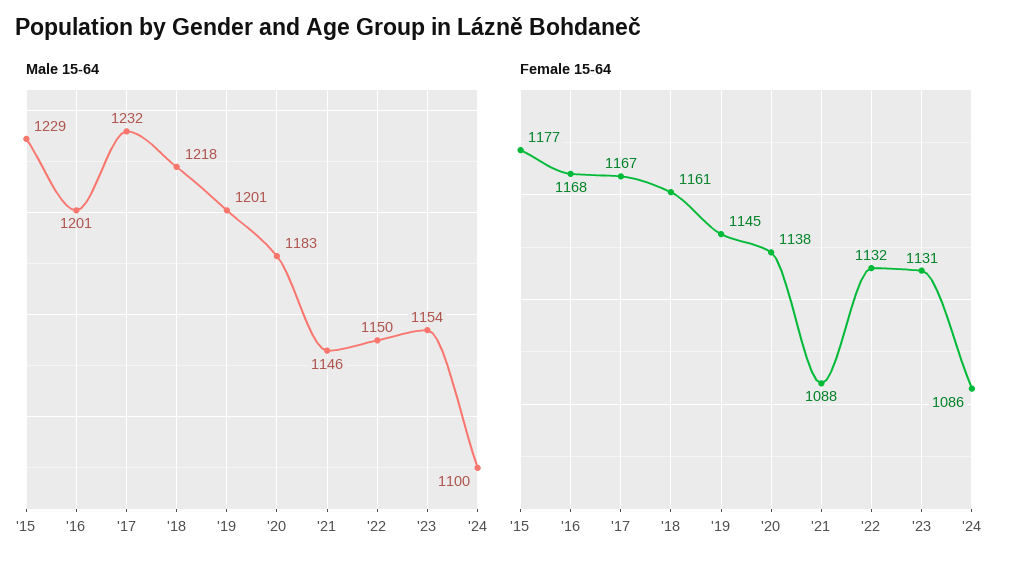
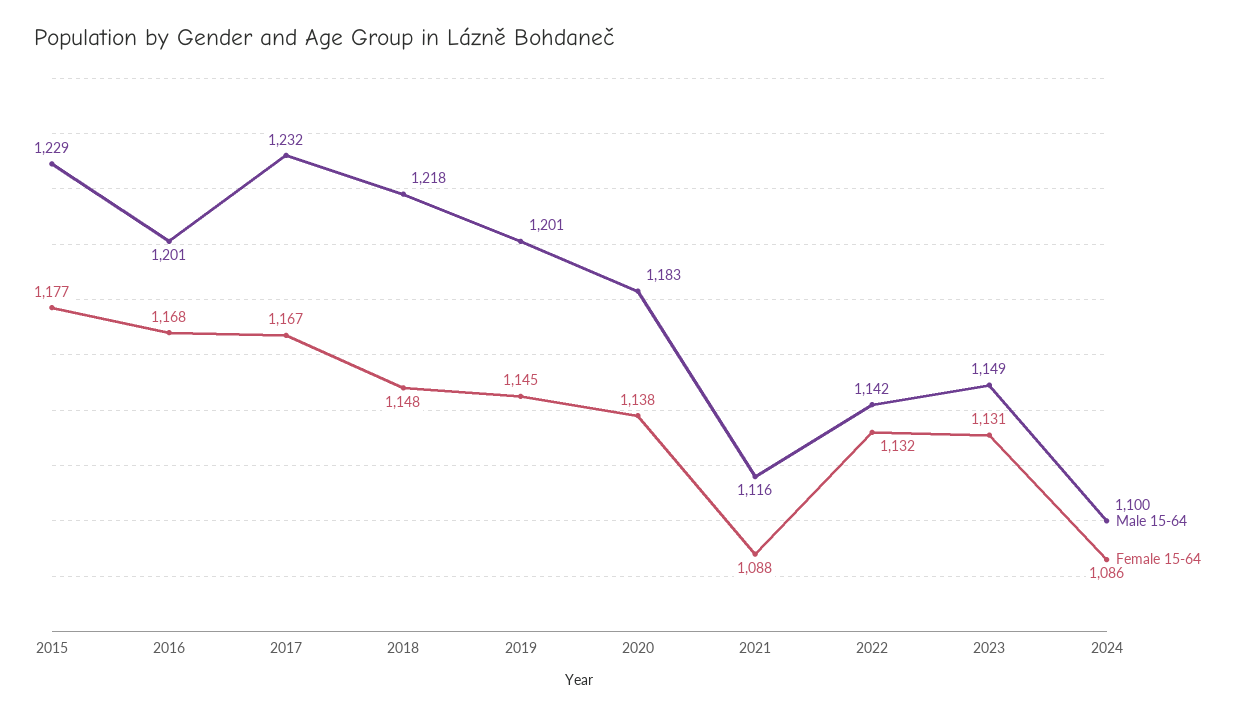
Male 15-64, '21: 1146 -> 1116
Male 15-64, '22: 1150 -> 1142
Male 15-64, '23: 1154 -> 1149
Female 15-64, '18: 1161 -> 1148

